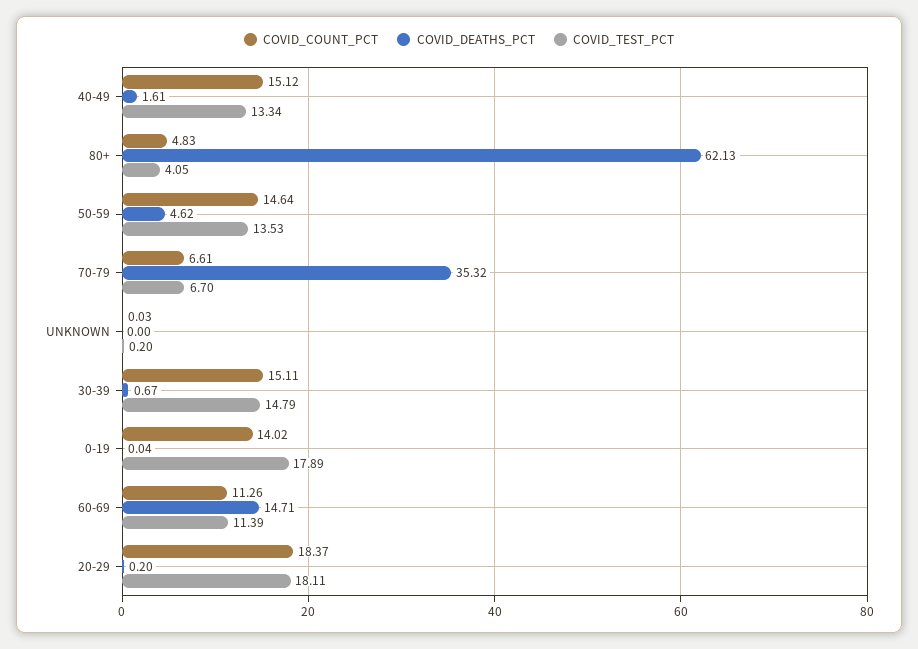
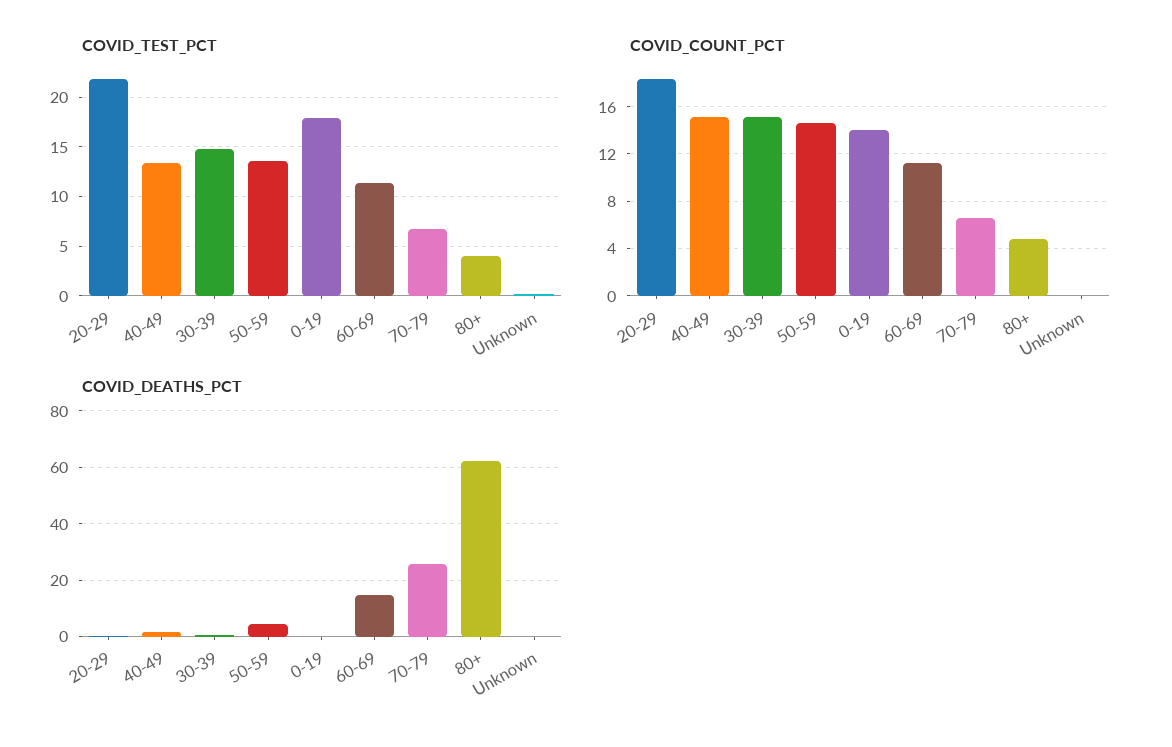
COVID_DEATHS_PCT, 70-79: 35.32 -> 25
COVID_TEST_PCT, 20-29: 18.11 -> 22

